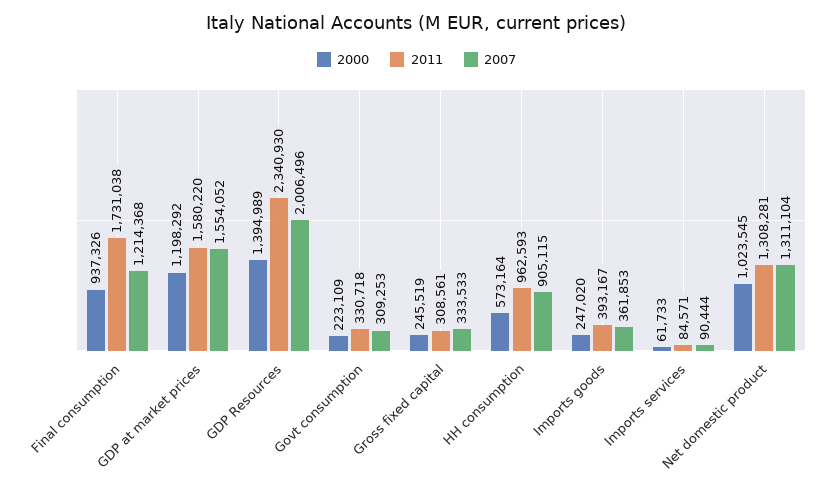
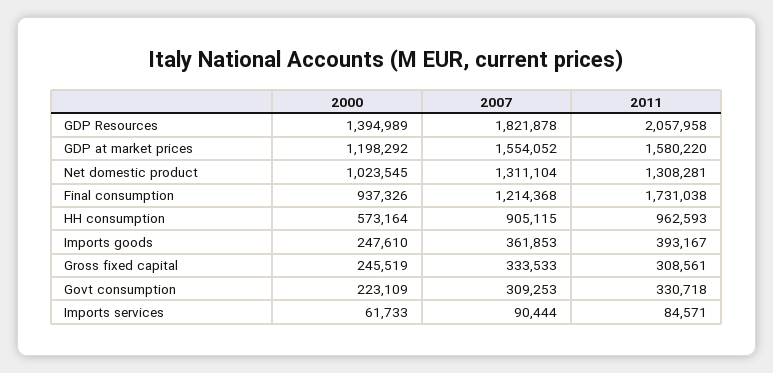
2011, GDP Resources: 2340930 -> 2057958
2007, GDP Resources: 2006496 -> 1821878
2000, Imports goods: 247020 -> 247610

